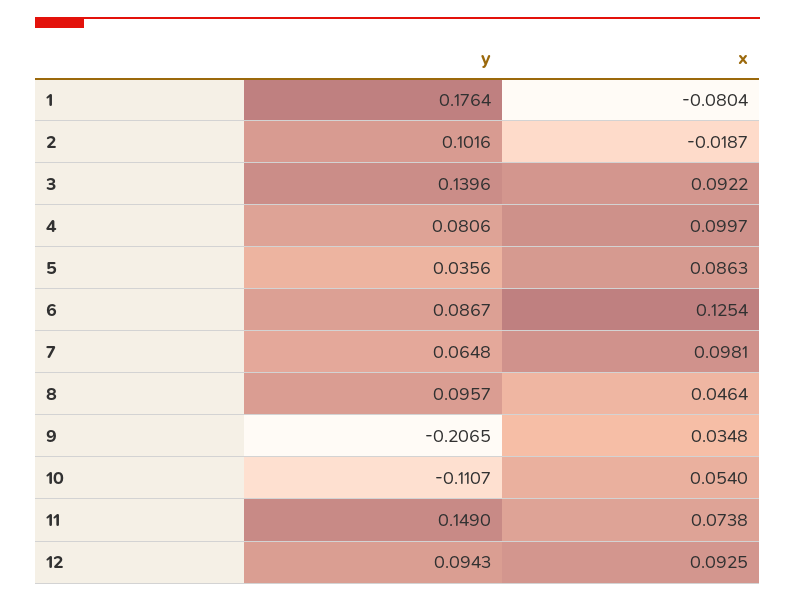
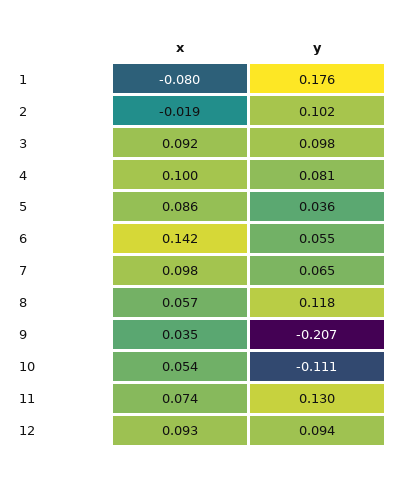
y, 3: 0.1396 -> 0.098
y, 6: 0.0867 -> 0.055
x, 6: 0.1254 -> 0.142
y, 8: 0.0957 -> 0.118
x, 8: 0.0464 -> 0.057
y, 11: 0.149 -> 0.13

